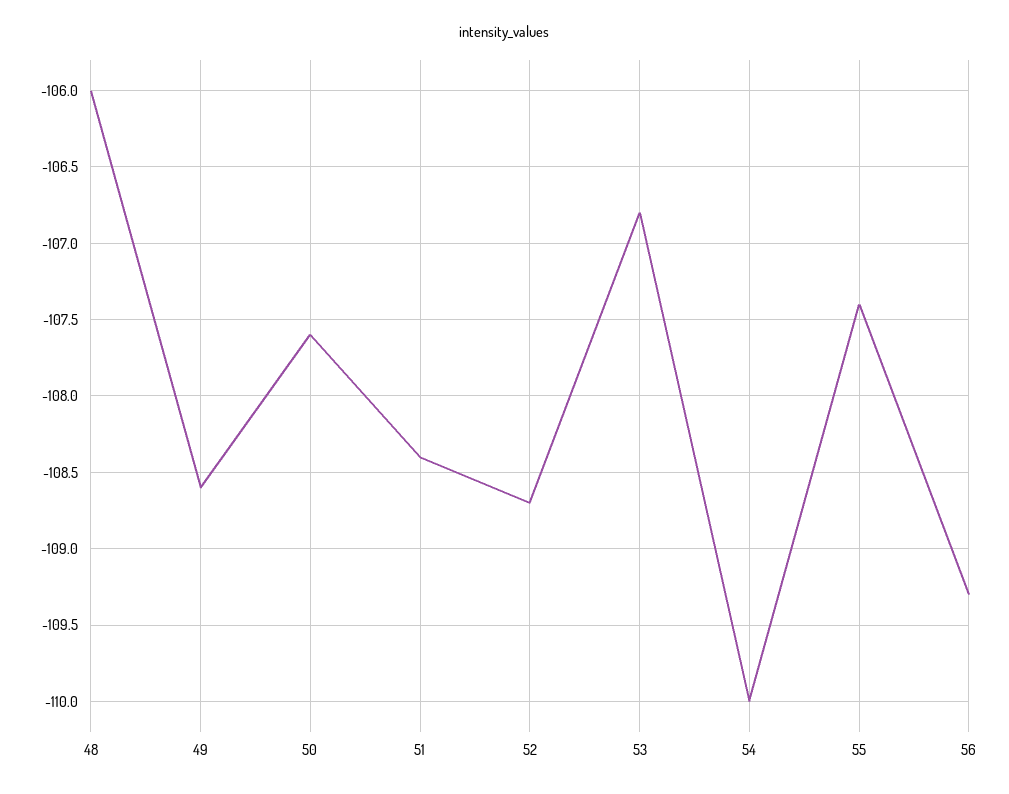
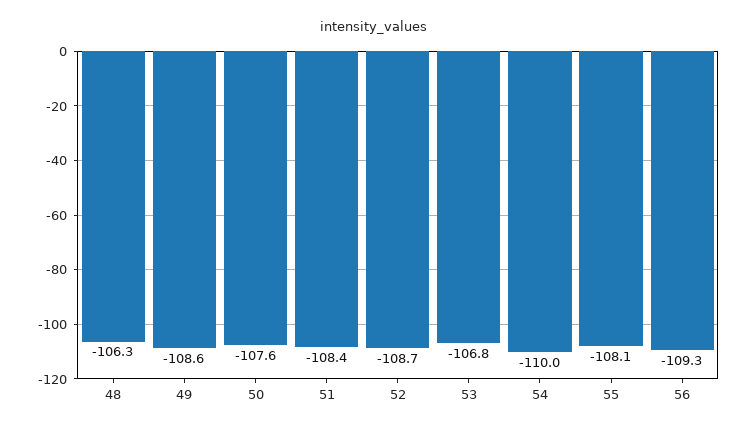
48: -106 -> -106.3
55: -107.4 -> -108.1

